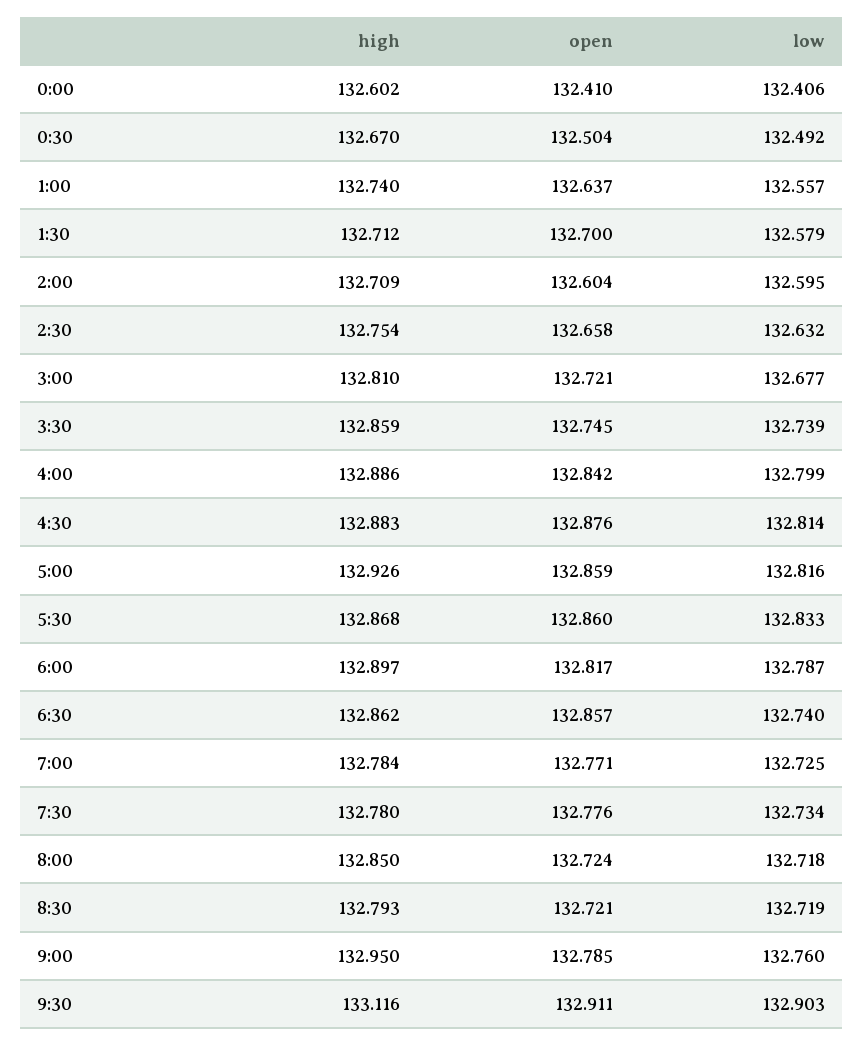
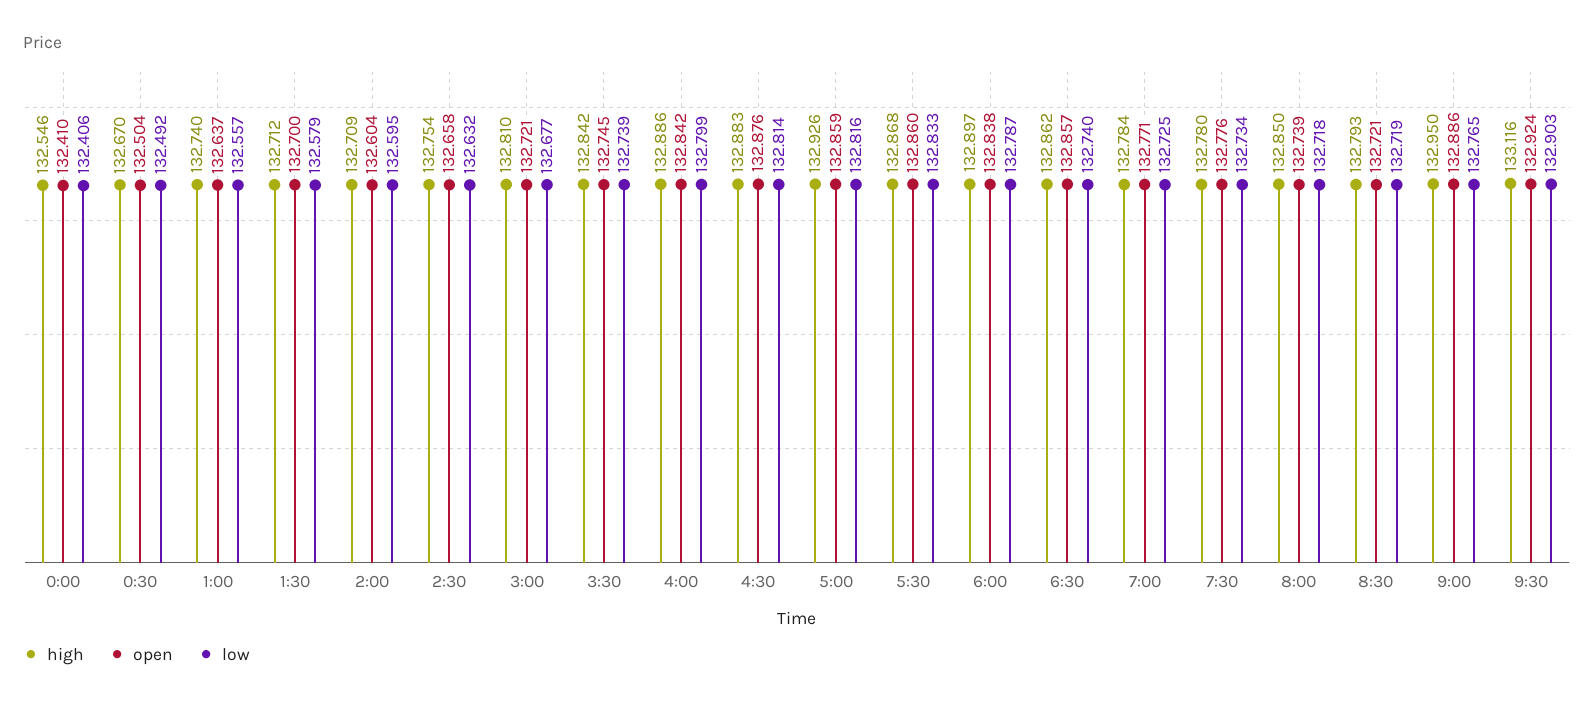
high, 0:00: 132.602 -> 132.546
high, 3:30: 132.859 -> 132.842
open, 6:00: 132.817 -> 132.838
open, 8:00: 132.724 -> 132.739
open, 9:00: 132.785 -> 132.886
low, 9:00: 132.76 -> 132.765
open, 9:30: 132.911 -> 132.924

